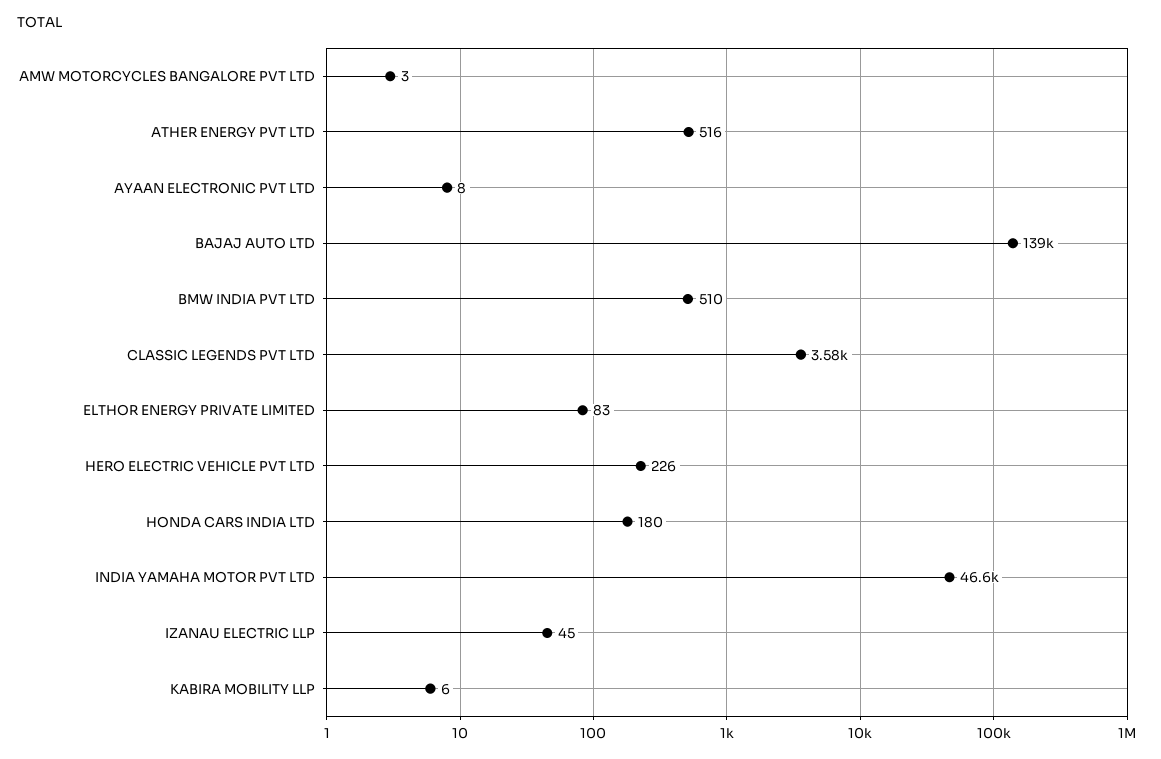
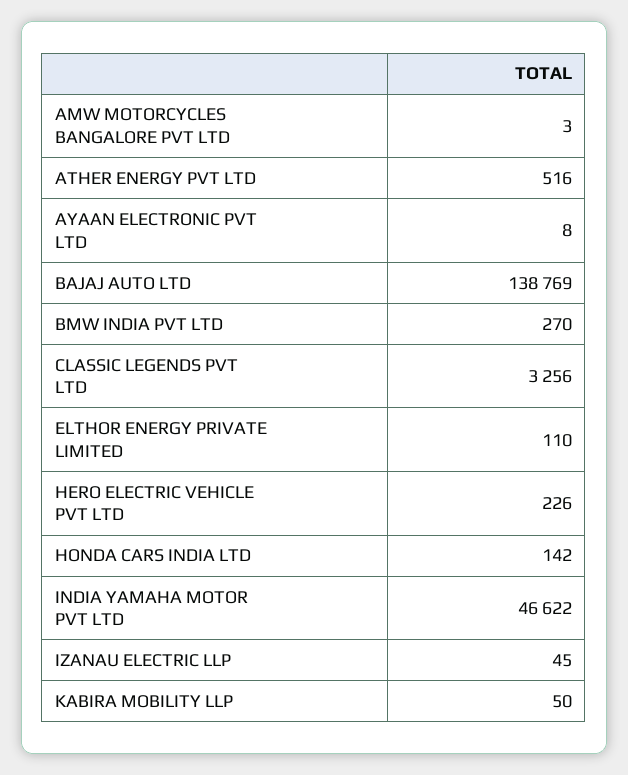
BMW INDIA PVT LTD: 510 -> 270
CLASSIC LEGENDS PVT LTD: 3580 -> 3256
ELTHOR ENERGY PRIVATE LIMITED: 83 -> 110
HONDA CARS INDIA LTD: 180 -> 142
KABIRA MOBILITY LLP: 6 -> 50

